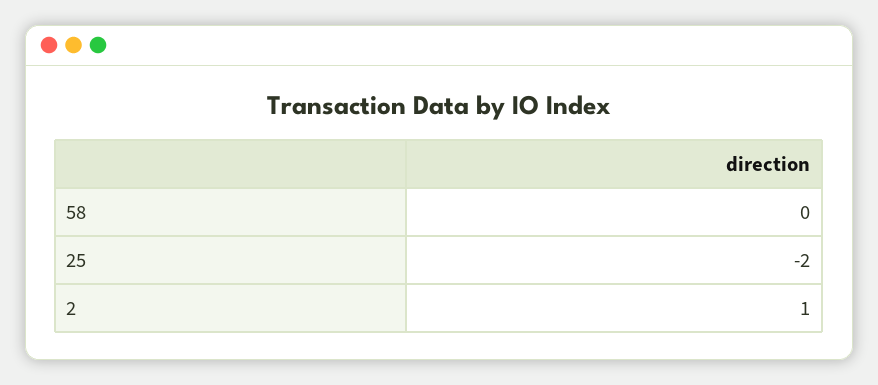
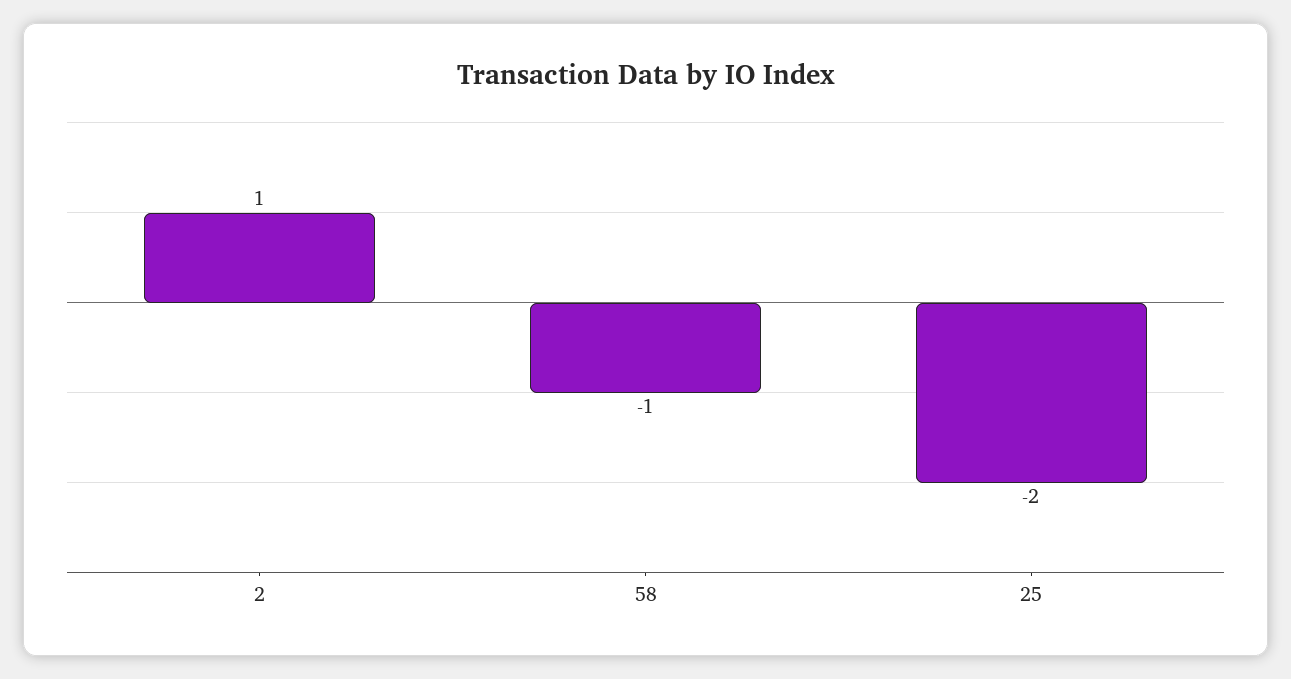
58: 0 -> -1

